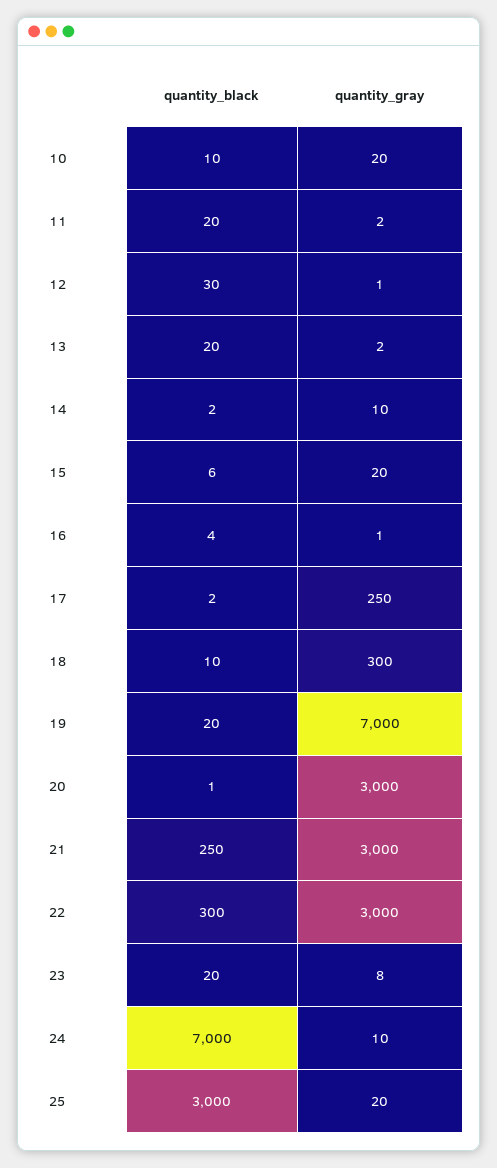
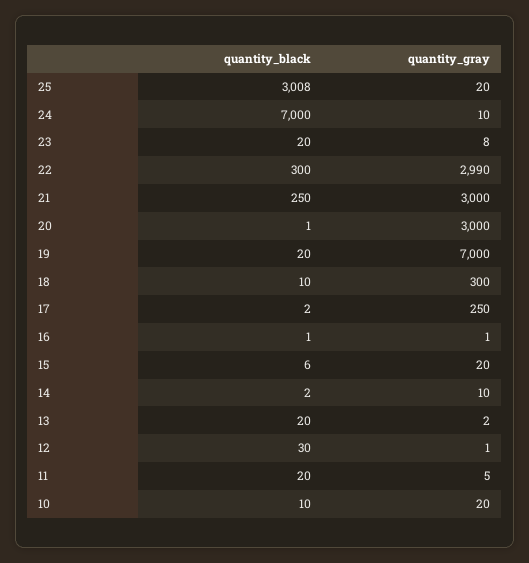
quantity_gray, 11: 2 -> 5
quantity_black, 16: 4 -> 1
quantity_gray, 22: 3000 -> 2990
quantity_black, 25: 3000 -> 3008

